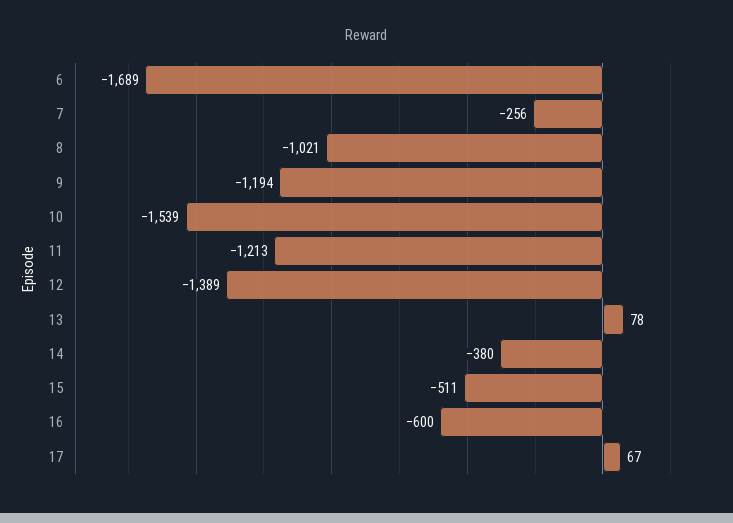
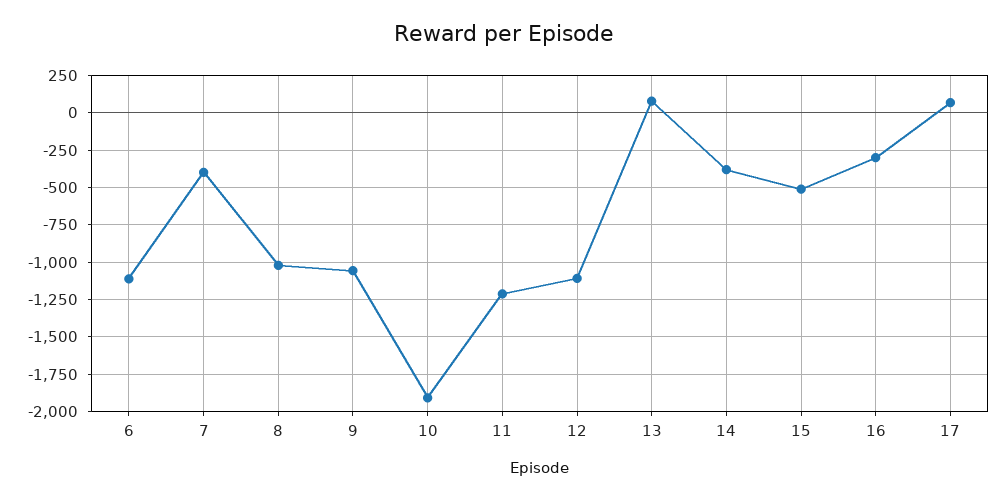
6: -1689 -> -1100
7: -256 -> -400
9: -1194 -> -1050
10: -1539 -> -1900
12: -1389 -> -1100
16: -600 -> -300

